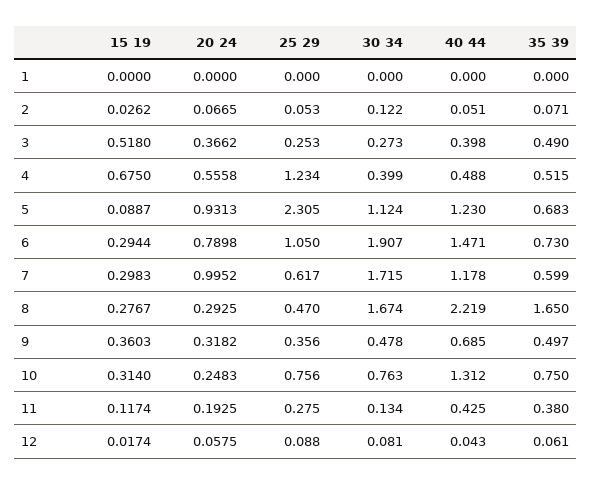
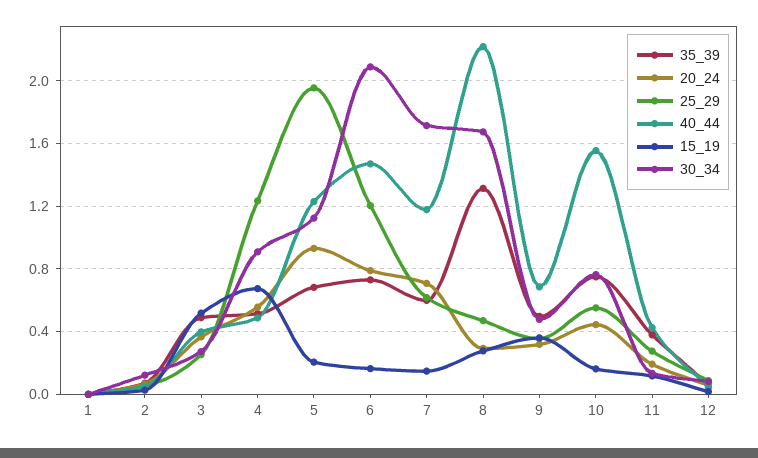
30 34, 4: 0.399 -> 0.9
15 19, 5: 0.0887 -> 0.2
25 29, 5: 2.305 -> 1.95
15 19, 6: 0.2944 -> 0.15
25 29, 6: 1.05 -> 1.2
30 34, 6: 1.907 -> 2.1
15 19, 7: 0.2983 -> 0.15
20 24, 7: 0.9952 -> 0.7
35 39, 8: 1.65 -> 1.3
15 19, 10: 0.314 -> 0.15
20 24, 10: 0.2483 -> 0.45
25 29, 10: 0.756 -> 0.55
40 44, 10: 1.312 -> 1.55

